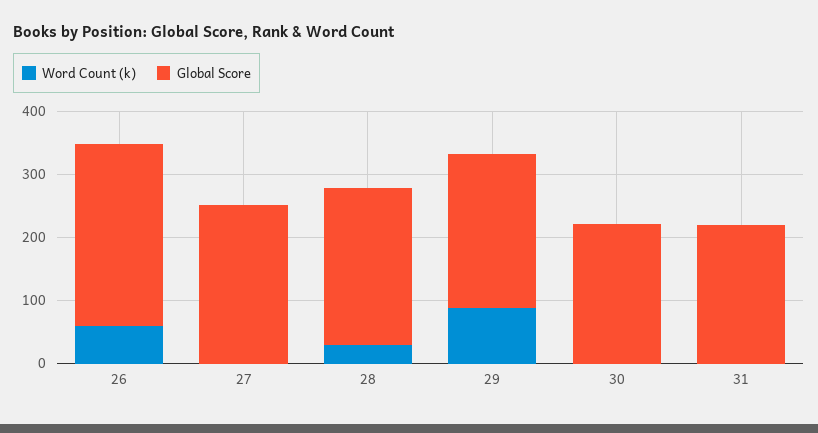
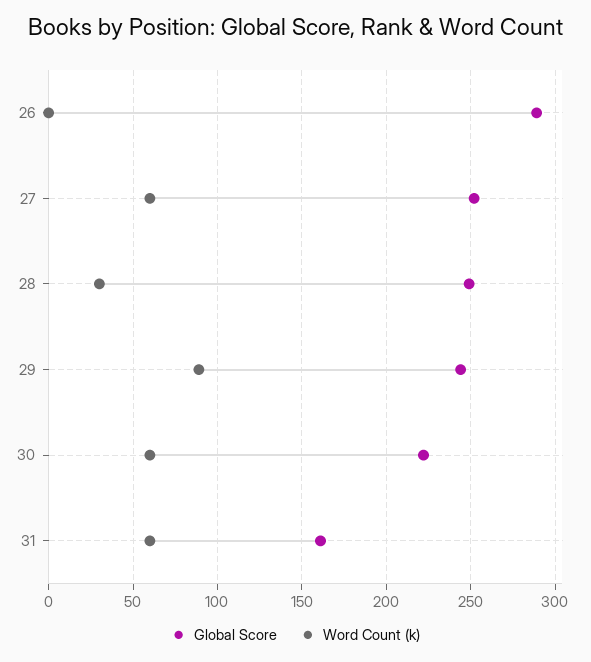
Word Count (k), 26: 60 -> 0
Word Count (k), 27: 0 -> 60
Word Count (k), 30: 0 -> 60
Word Count (k), 31: 0 -> 60
Global Score, 31: 220 -> 160

